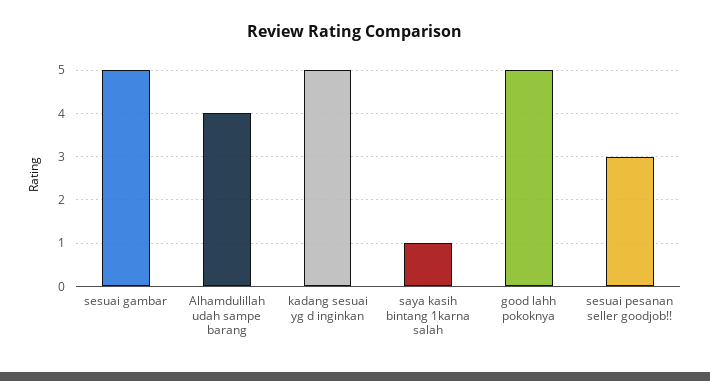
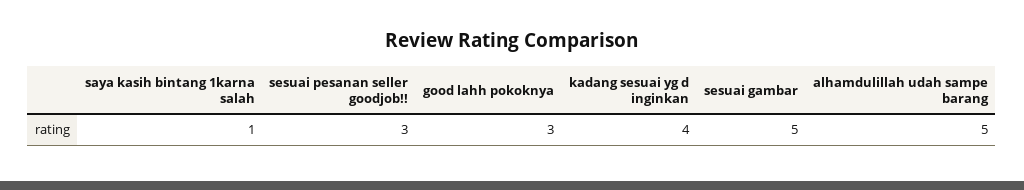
Alhamdulillah udah sampe barang: 4 -> 5
kadang sesuai yg d inginkan: 5 -> 4
good lahh pokoknya: 5 -> 3

